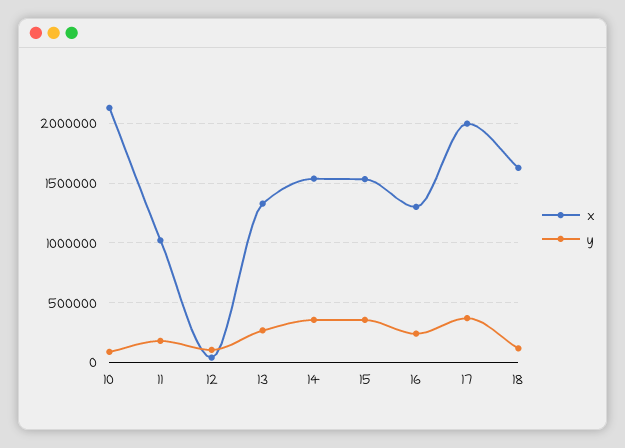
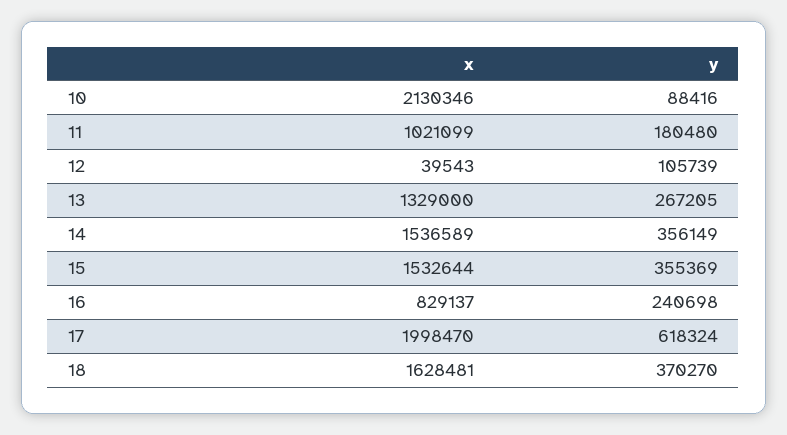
x, 16: 1300000 -> 829137
y, 17: 400000 -> 618324
y, 18: 100000 -> 370270

